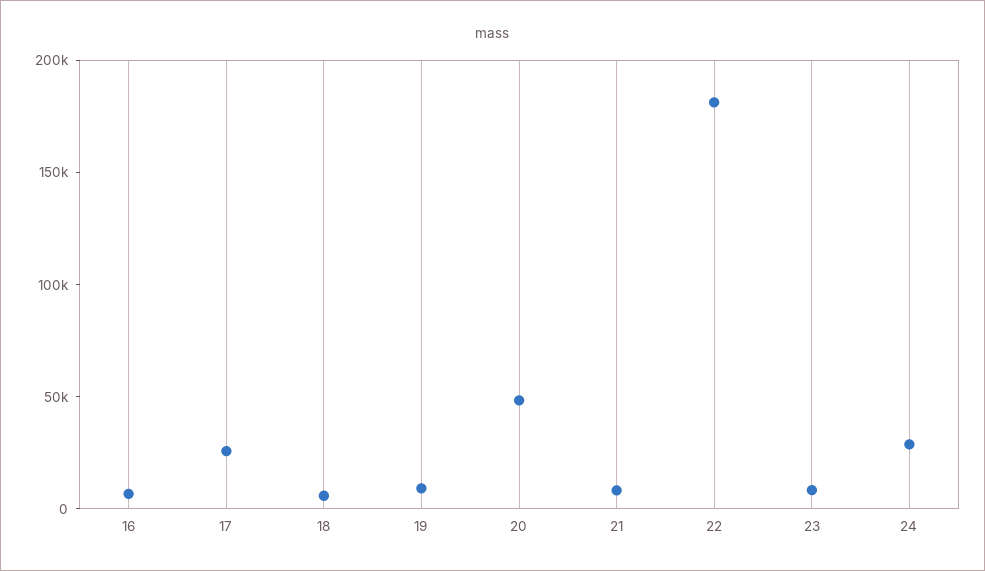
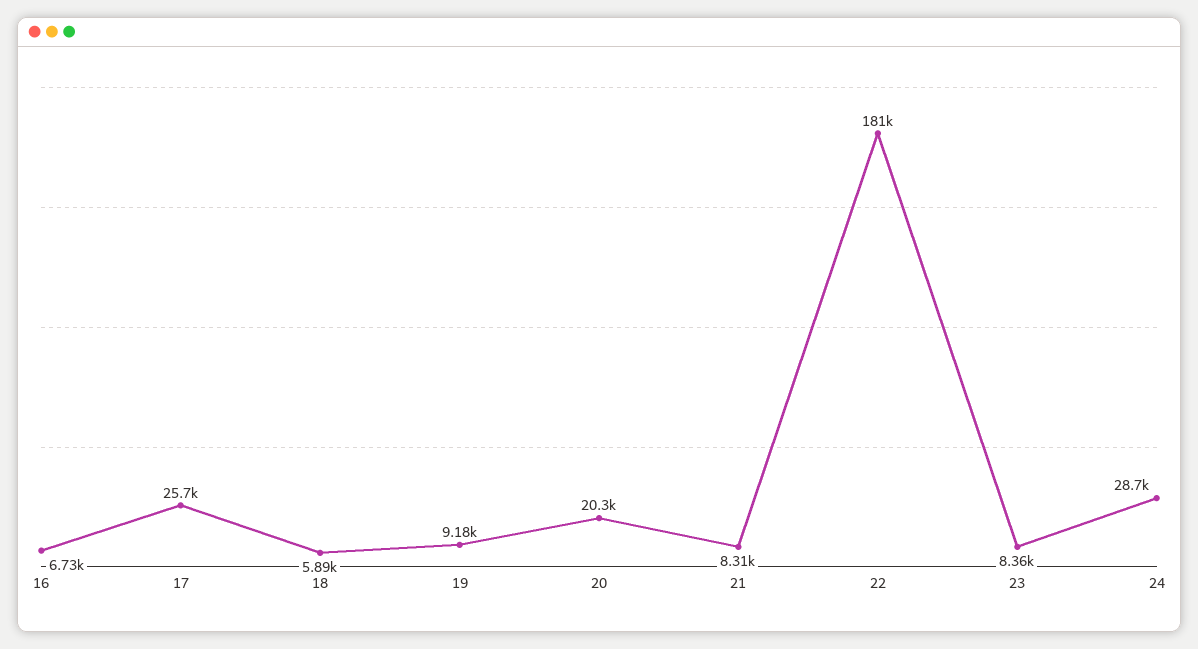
20: 50000 -> 20300

